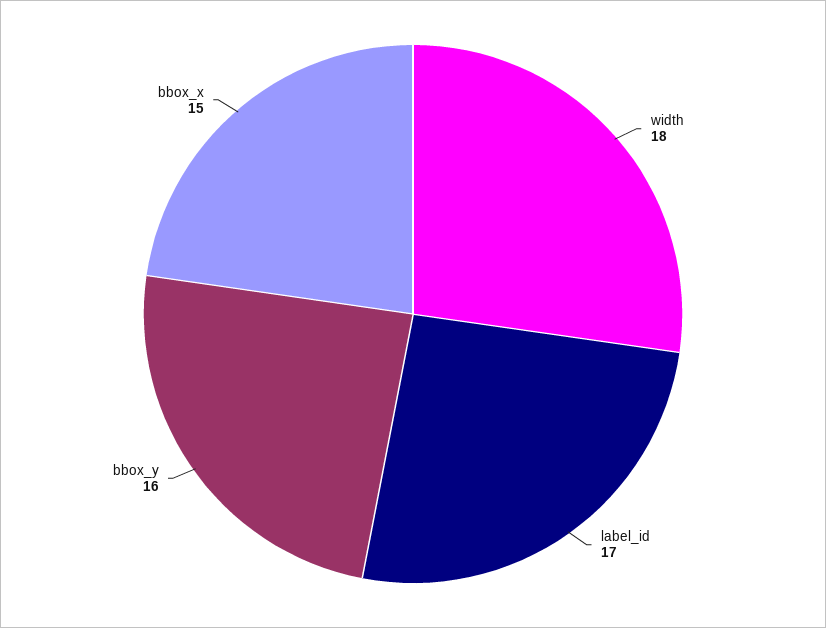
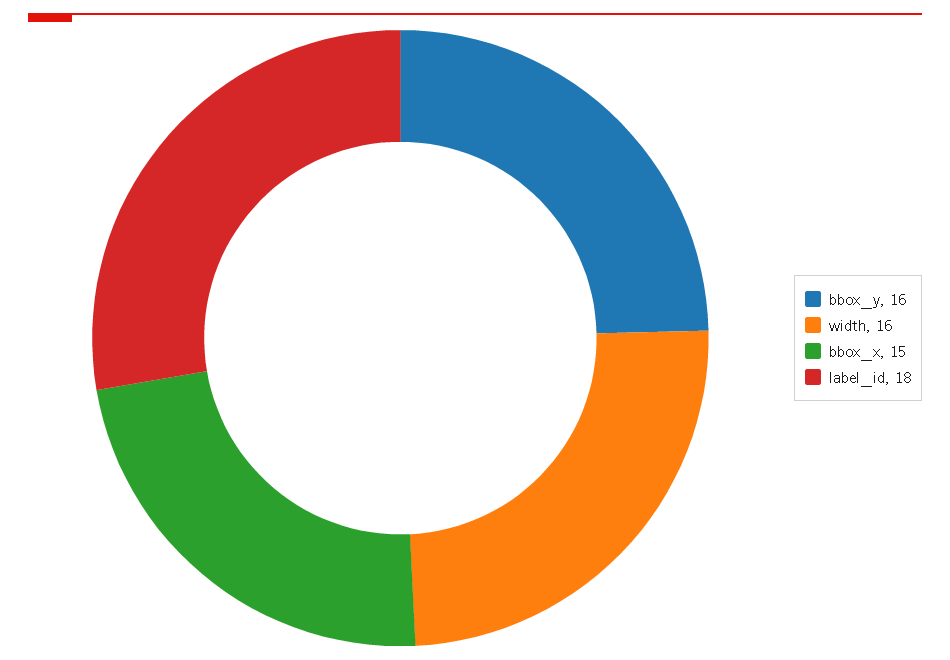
width: 18 -> 16
label_id: 17 -> 18

